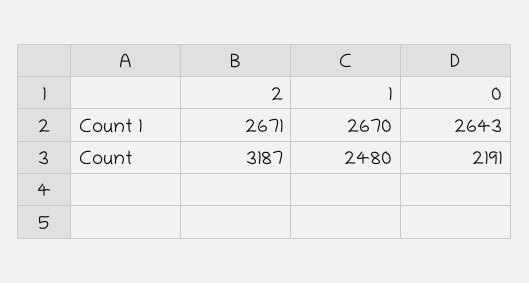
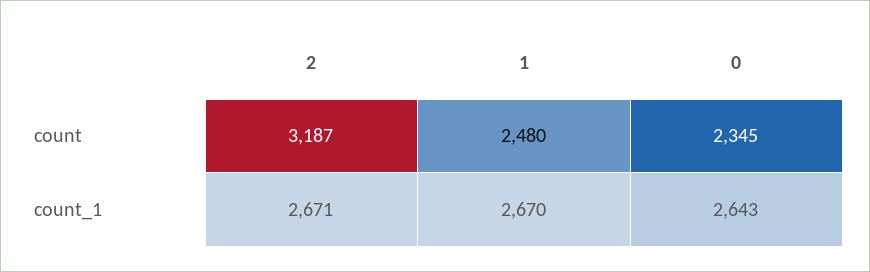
0, Count: 2191 -> 2345

